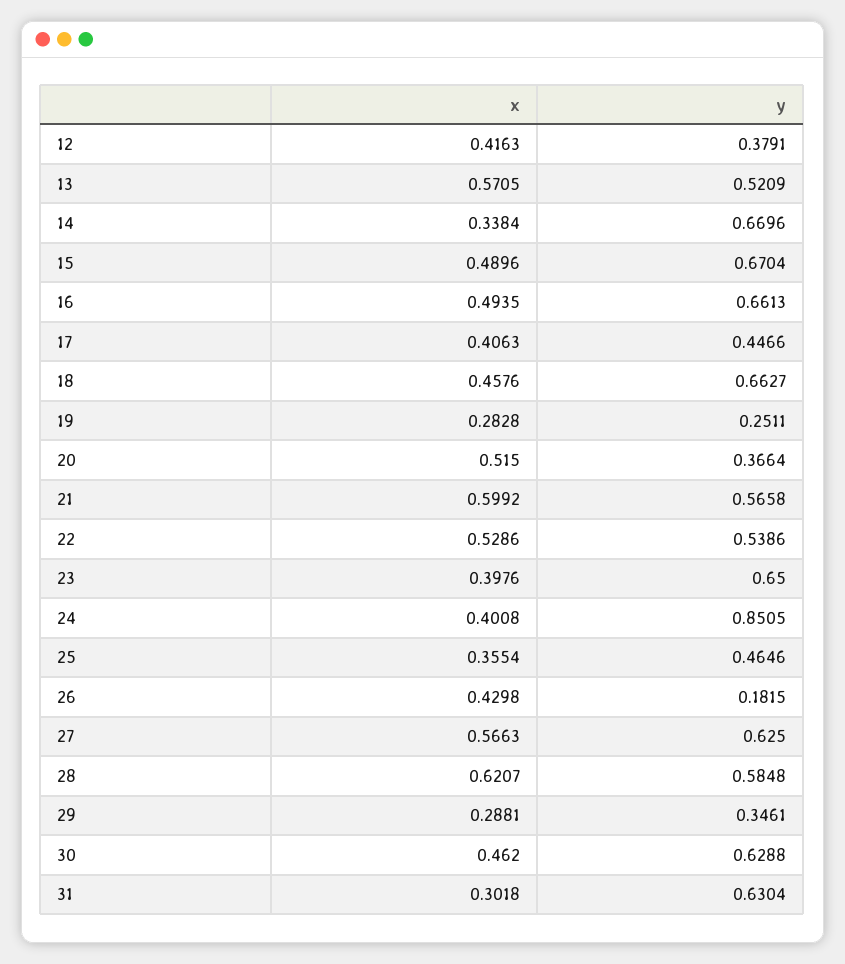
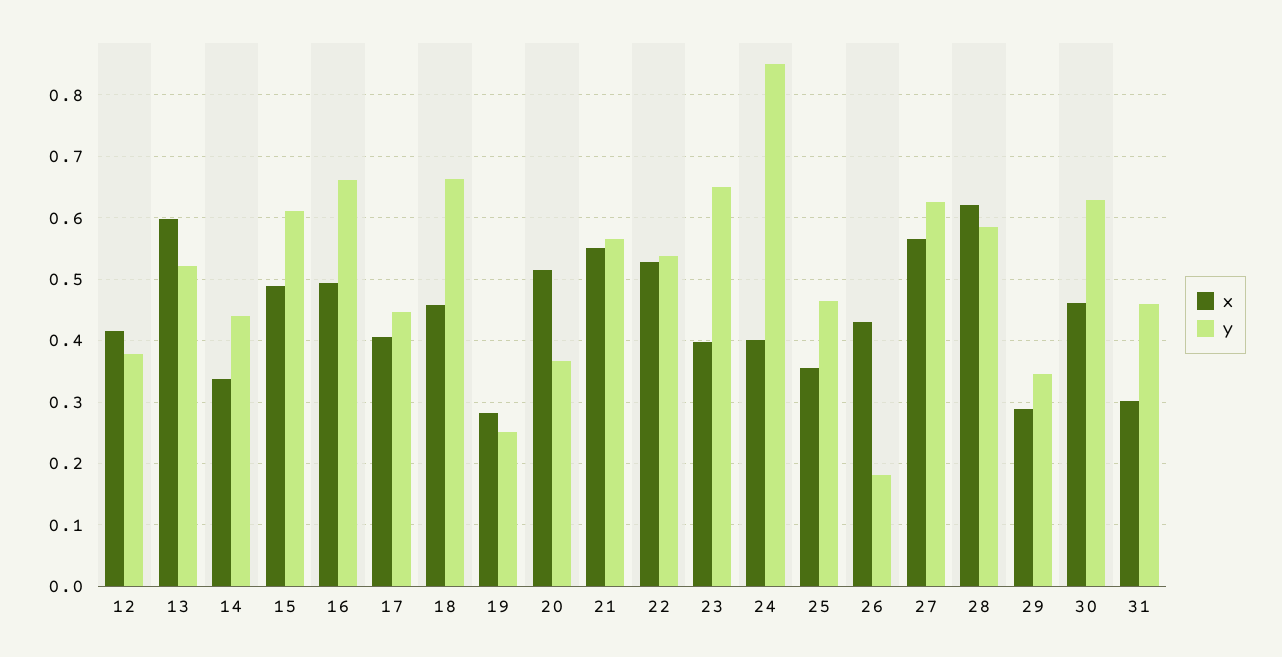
x, 13: 0.5705 -> 0.6
y, 14: 0.6696 -> 0.44
y, 15: 0.6704 -> 0.61
x, 21: 0.5992 -> 0.55
y, 31: 0.6304 -> 0.46

